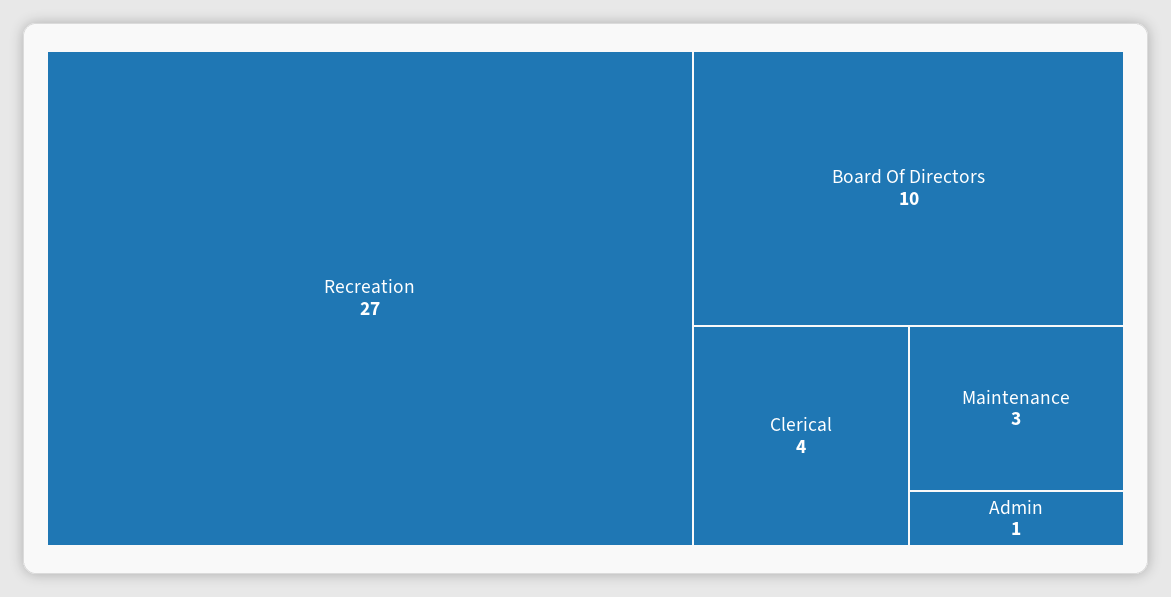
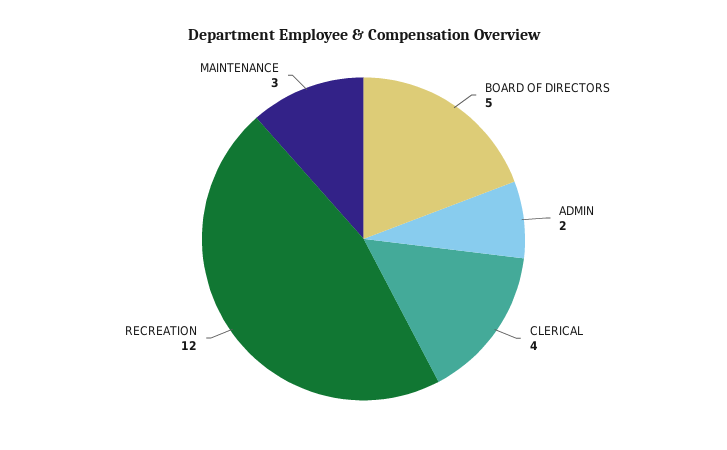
Recreation: 27 -> 12
Board Of Directors: 10 -> 5
Admin: 1 -> 2

